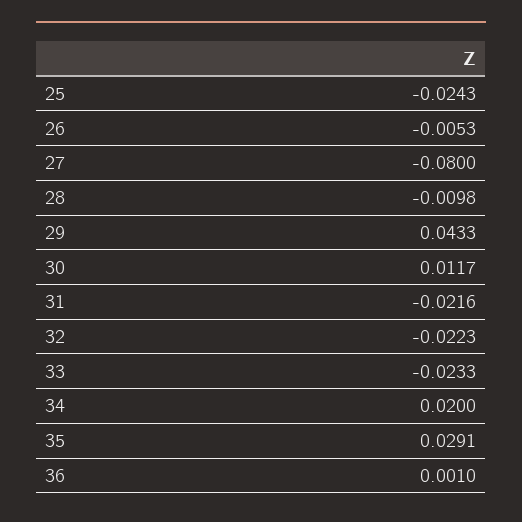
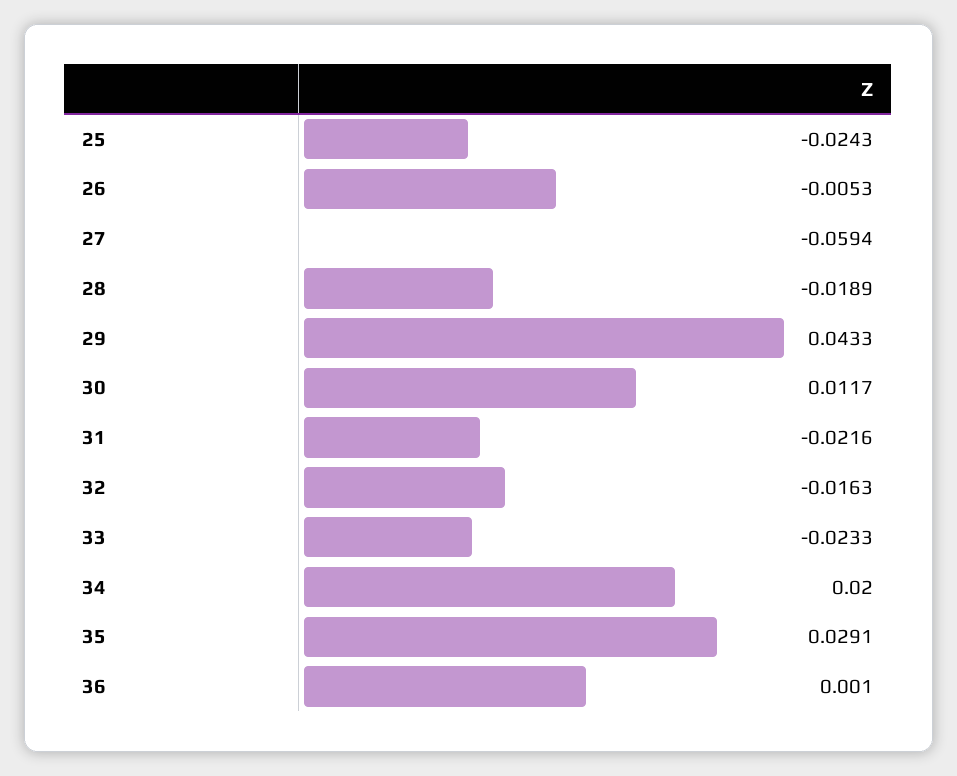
27: -0.08 -> -0.0594
28: -0.0098 -> -0.0189
32: -0.0223 -> -0.0163

